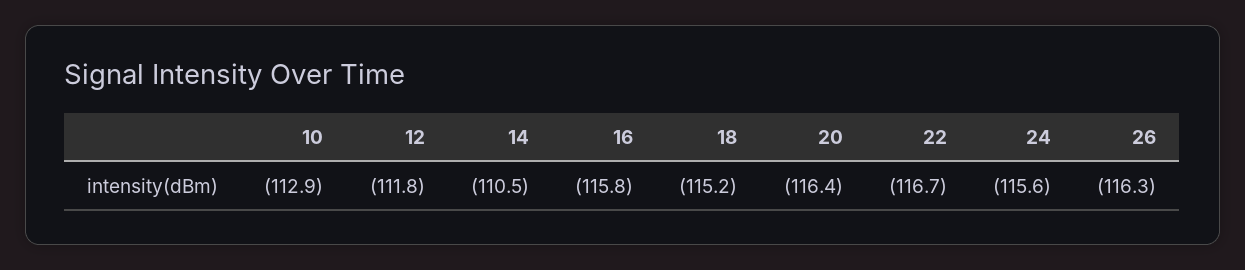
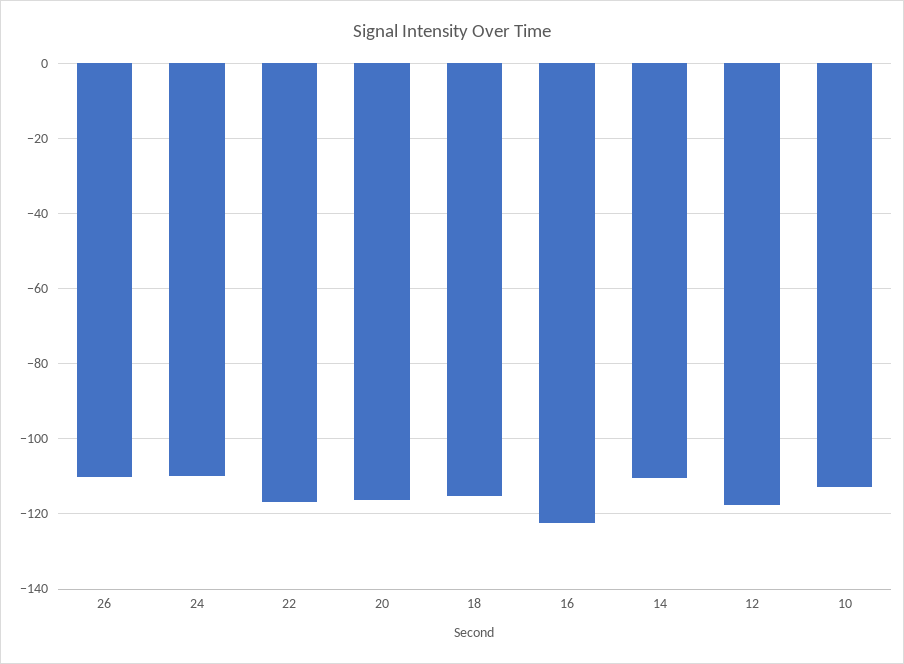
12: -111.8 -> -118
16: -115.8 -> -122
24: -115.6 -> -110
26: -116.3 -> -110

